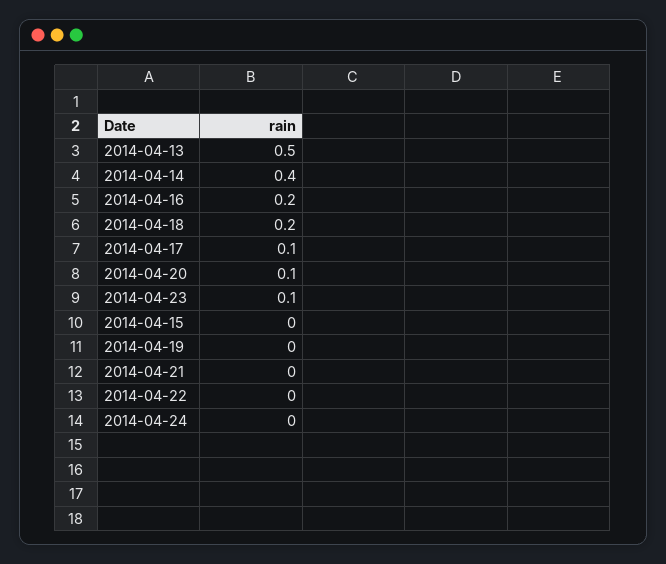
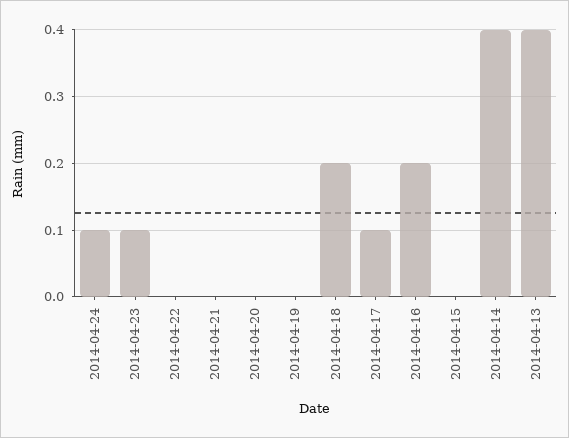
2014-04-13: 0.5 -> 0.4
2014-04-20: 0.1 -> 0
2014-04-24: 0 -> 0.1

